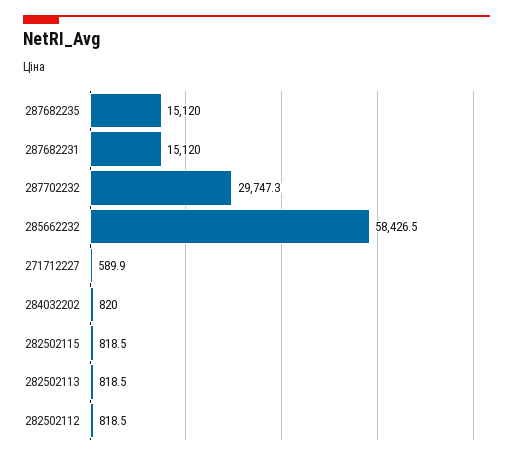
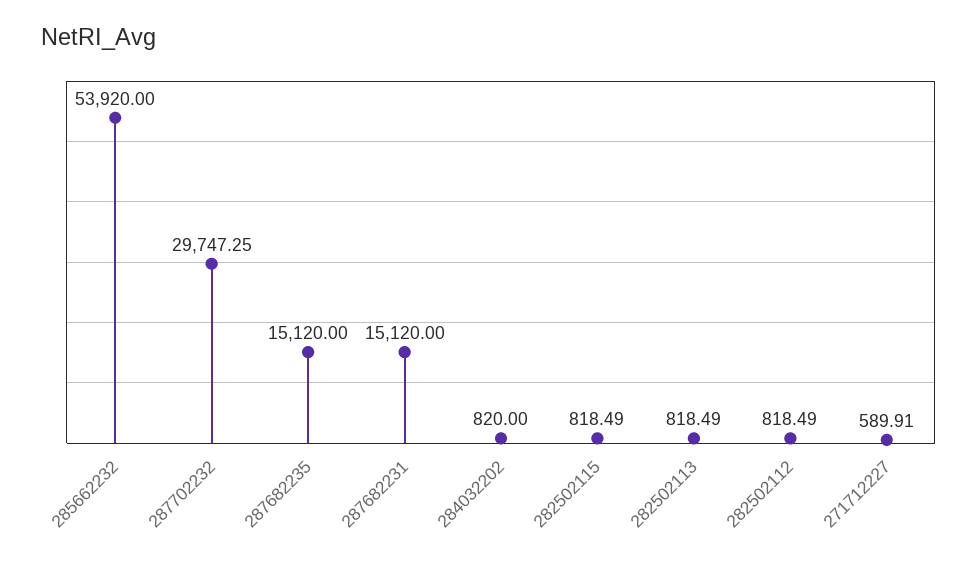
285662232: 58426.5 -> 53920

